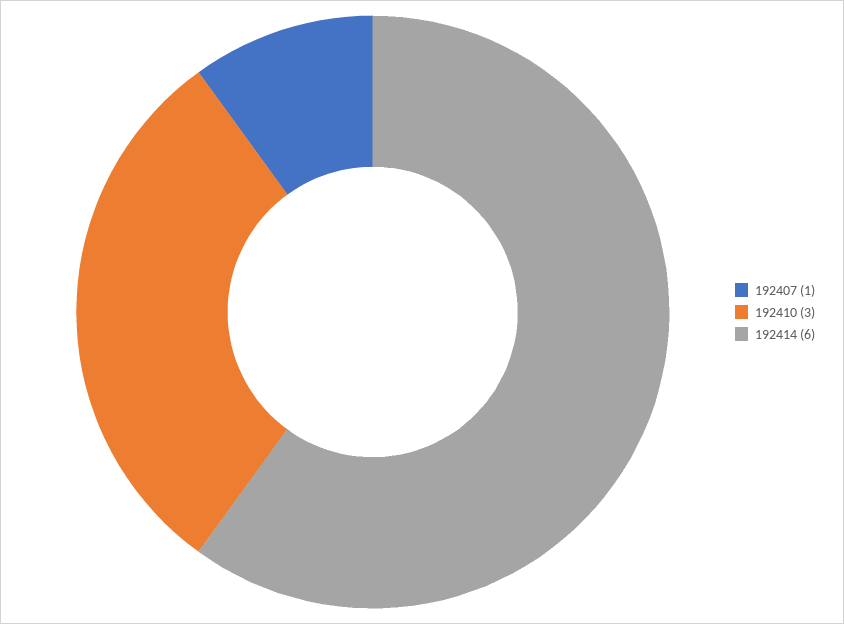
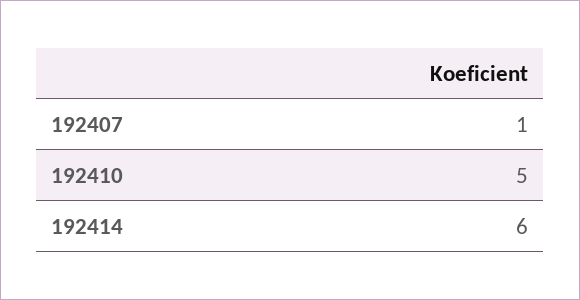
192410: 3 -> 5

